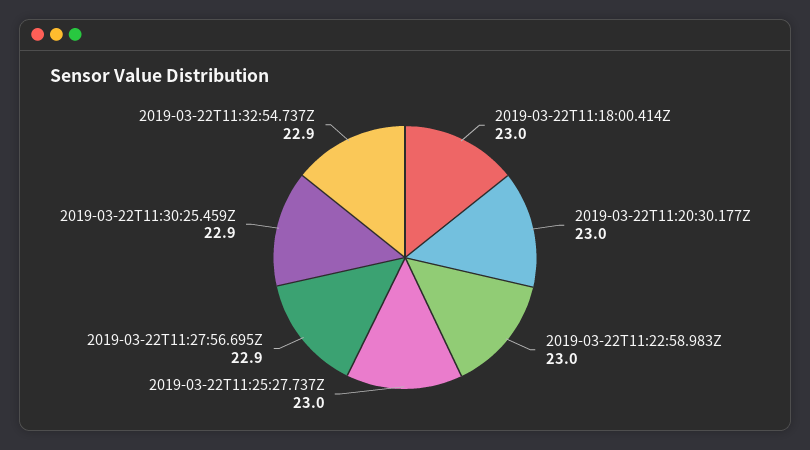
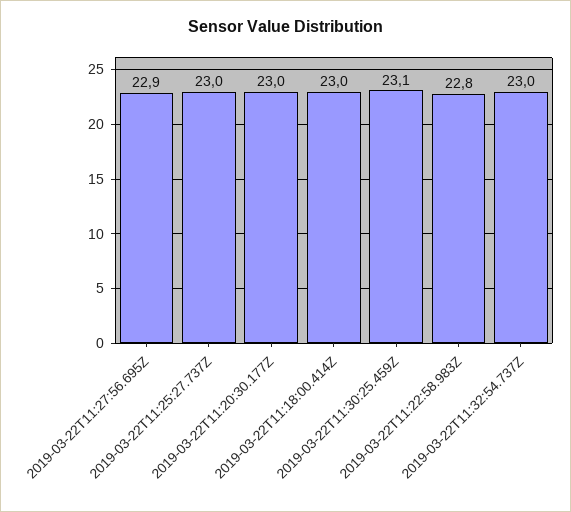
2019-03-22T11:22:58.983Z: 23 -> 22.8
2019-03-22T11:30:25.459Z: 22.9 -> 23.1
2019-03-22T11:32:54.737Z: 22.9 -> 23

